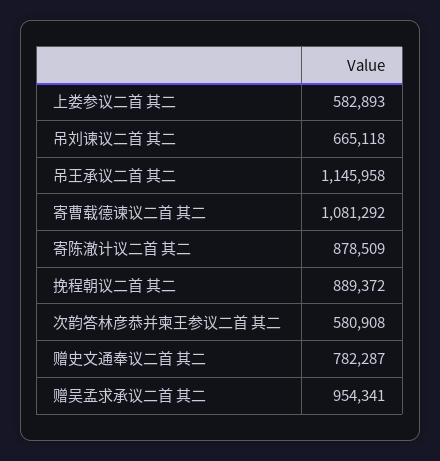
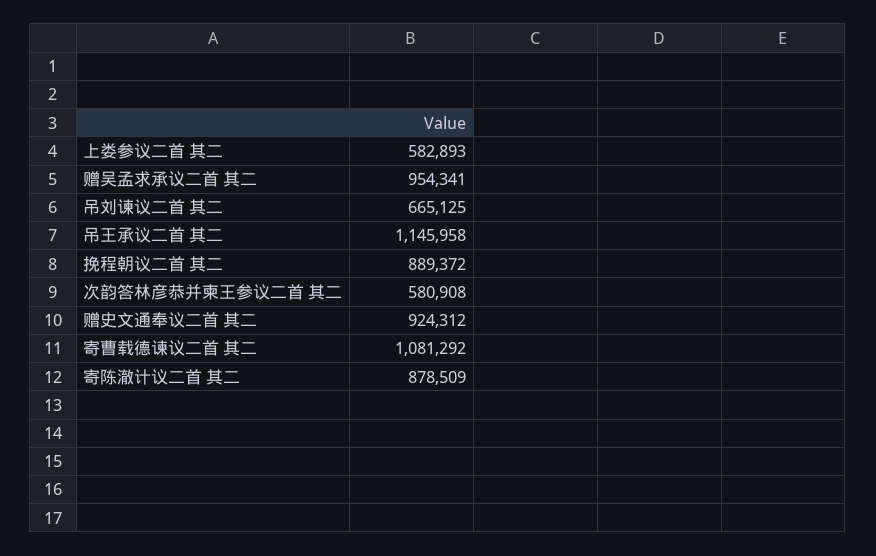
吊刘谏议二首 其二: 665118 -> 665125
赠史文通奉议二首 其二: 782287 -> 924312

